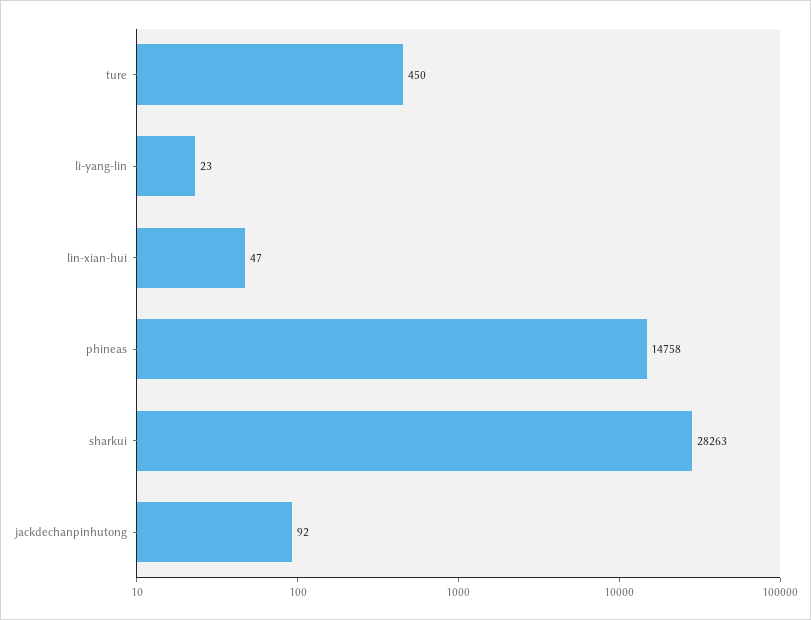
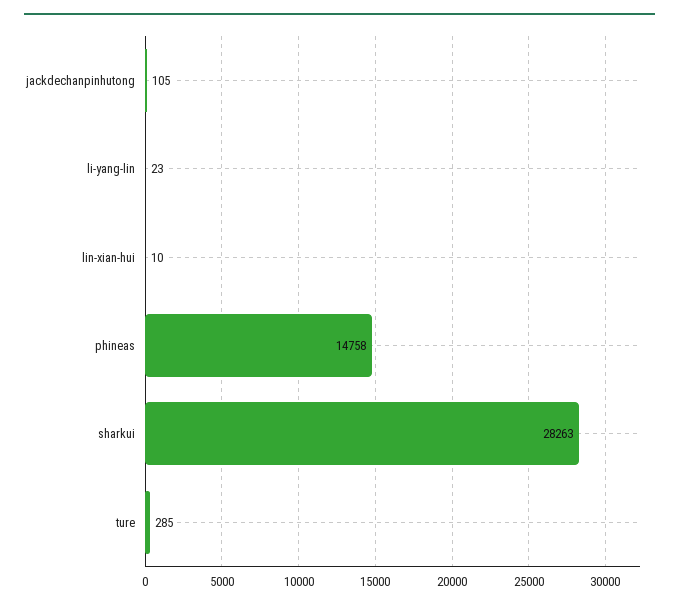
ture: 450 -> 285
lin-xian-hui: 47 -> 10
jackdechanpinhutong: 92 -> 105

